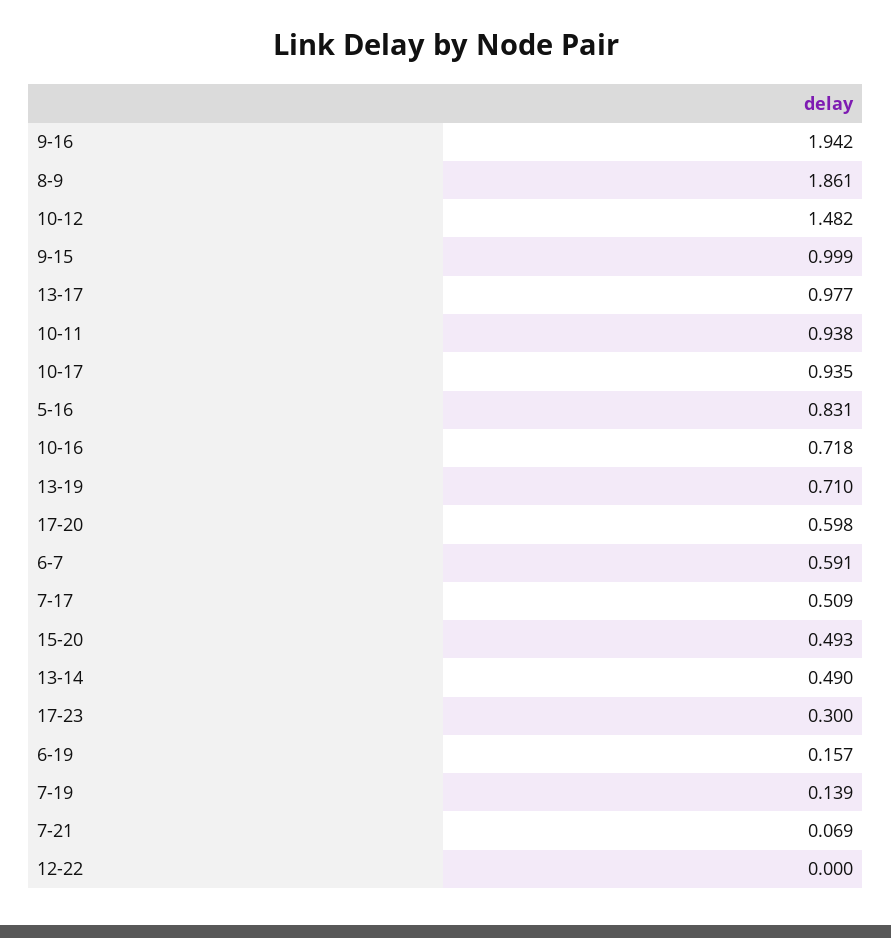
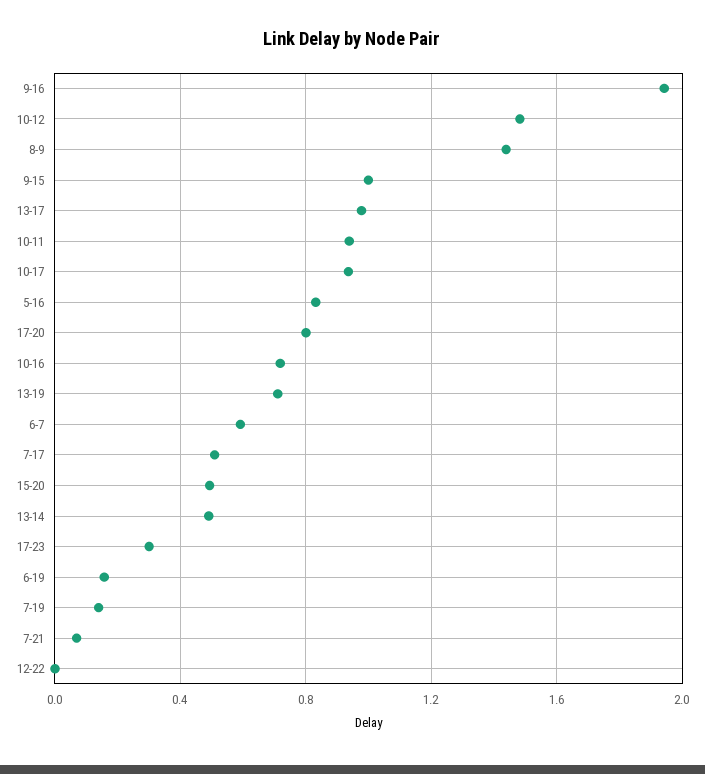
8-9: 1.861 -> 1.45
17-20: 0.598 -> 0.8

